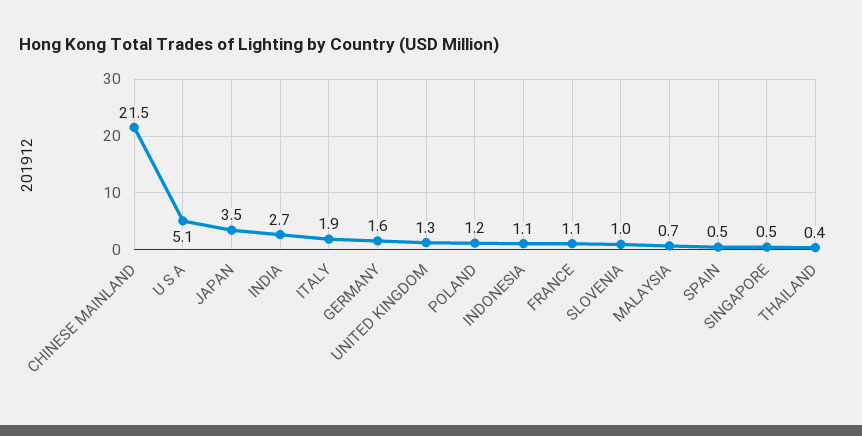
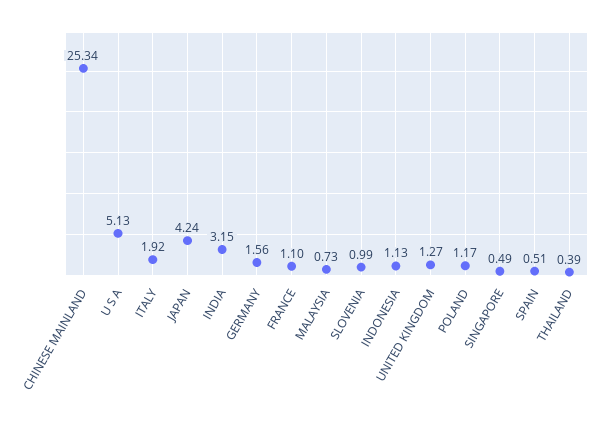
CHINESE MAINLAND: 21.5 -> 25.34
JAPAN: 3.5 -> 4.24
INDIA: 2.7 -> 3.15

